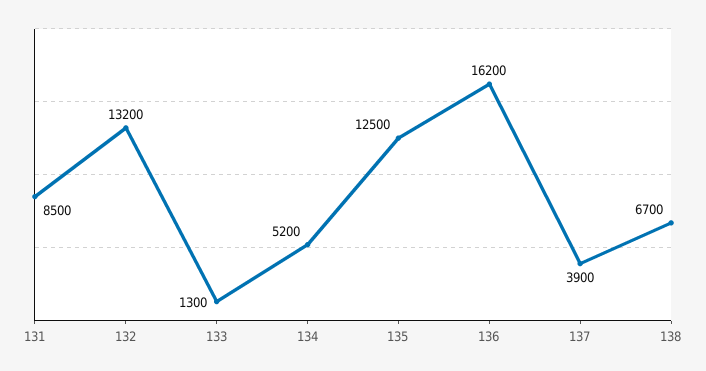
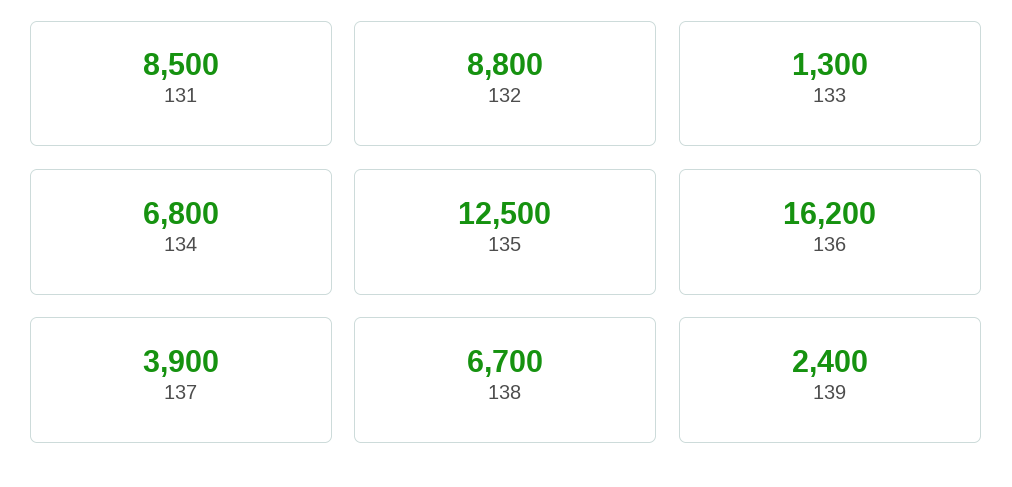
132: 13200 -> 8800
134: 5200 -> 6800
139: none -> 2400

